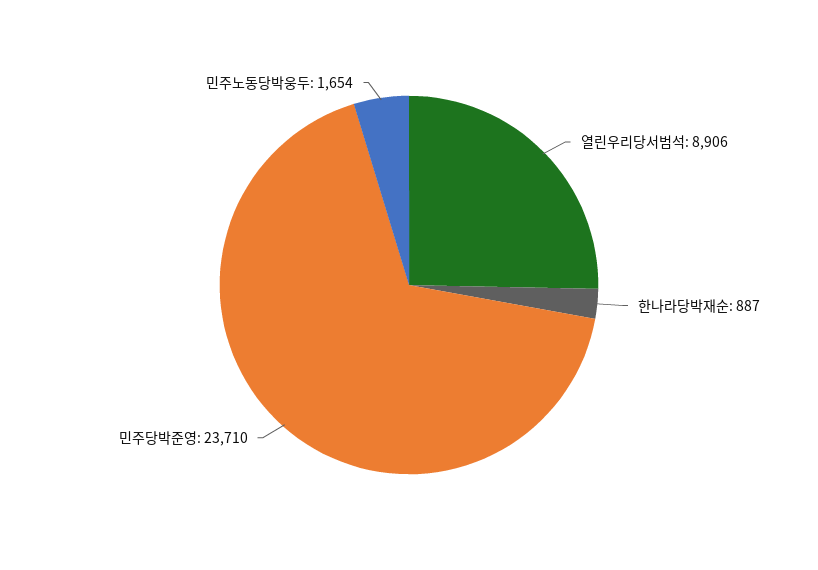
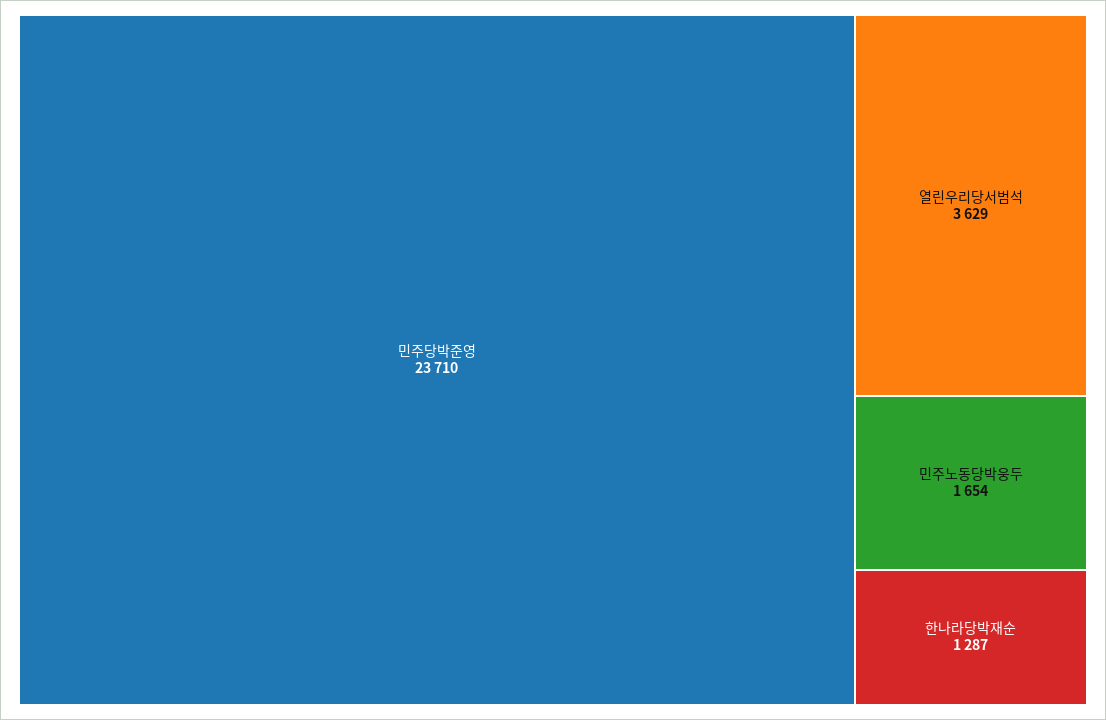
열린우리당서범석: 8906 -> 3629
한나라당박재순: 887 -> 1287

